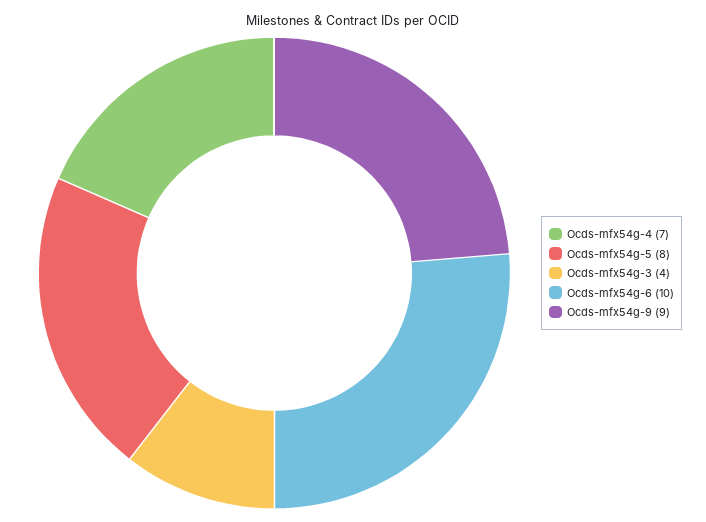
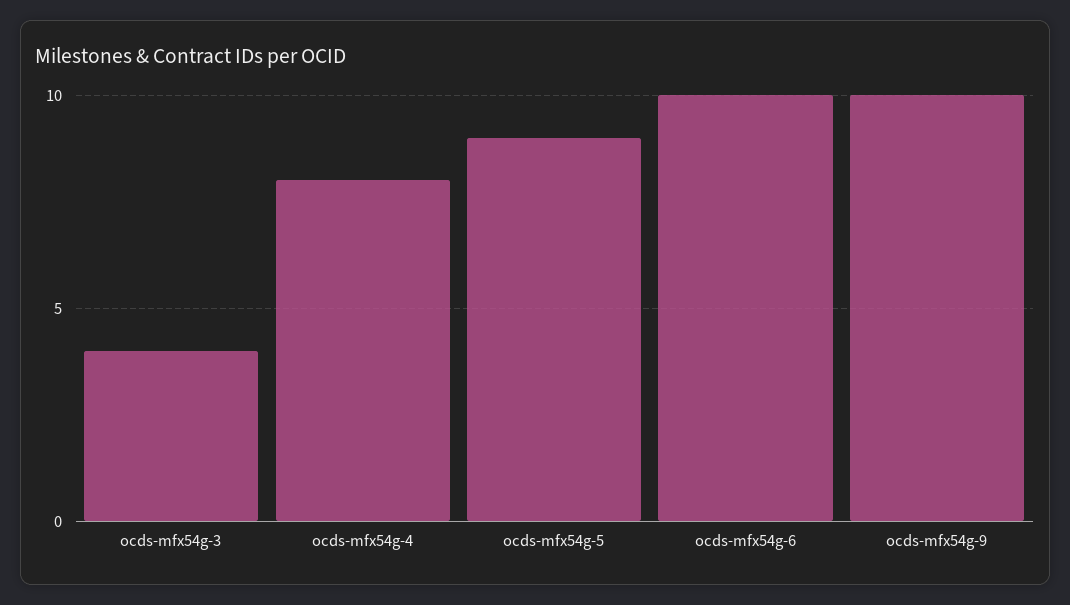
Ocds-mfx54g-4: 7 -> 8
Ocds-mfx54g-5: 8 -> 9
Ocds-mfx54g-9: 9 -> 10

